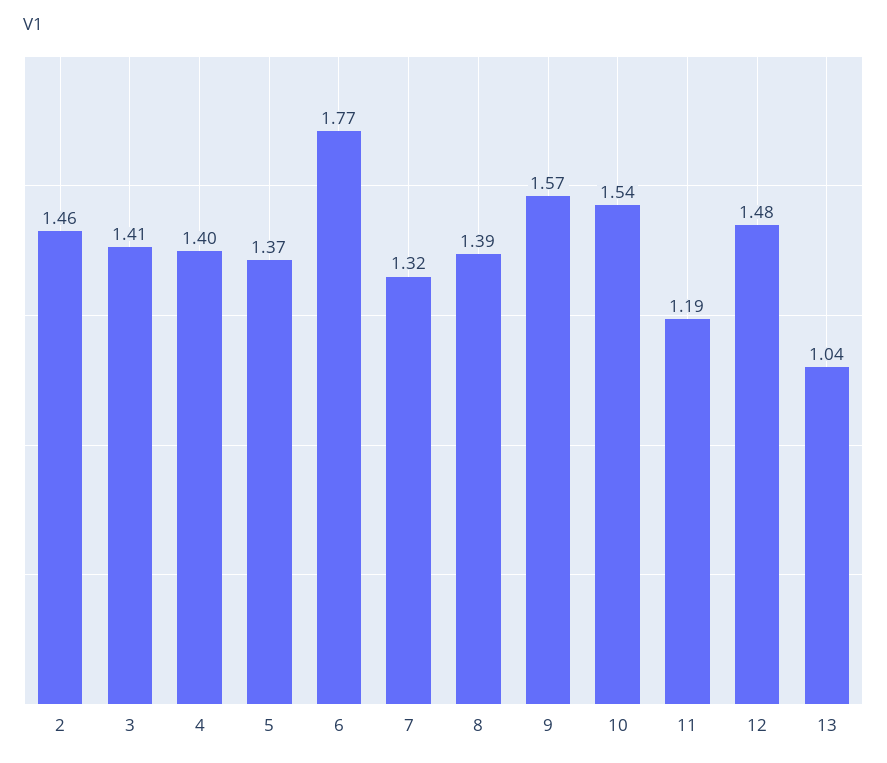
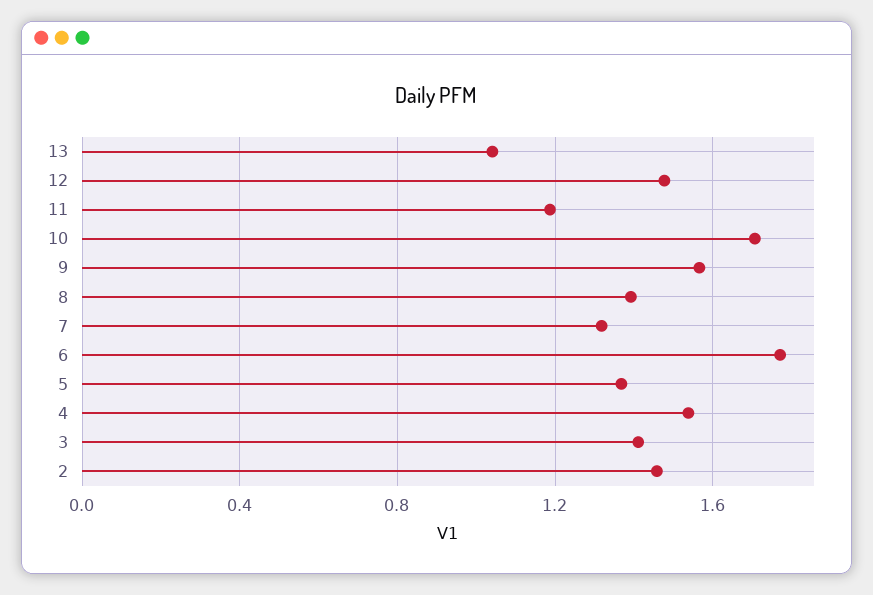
4: 1.4 -> 1.55
10: 1.54 -> 1.7

